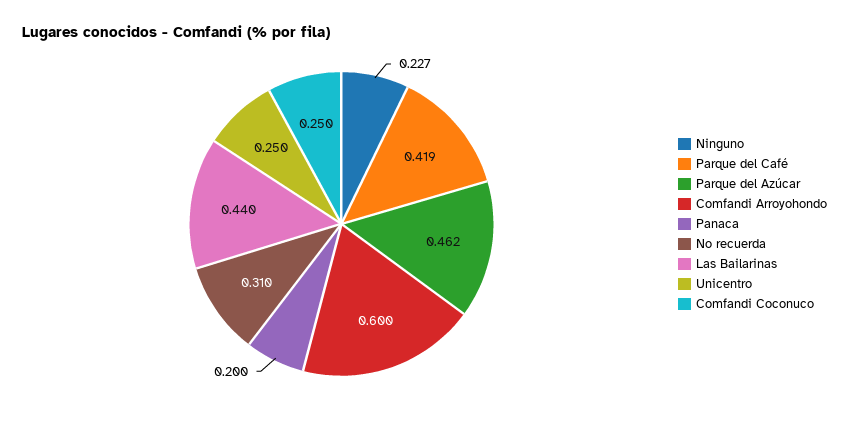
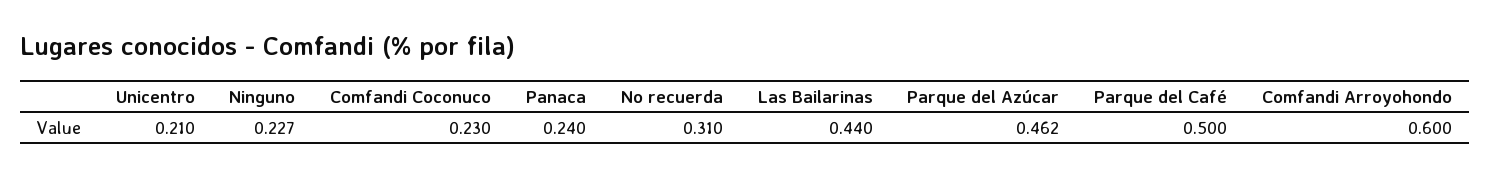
Parque del Café: 0.419 -> 0.5
Panaca: 0.2 -> 0.24
Unicentro: 0.25 -> 0.21
Comfandi Coconuco: 0.25 -> 0.23

